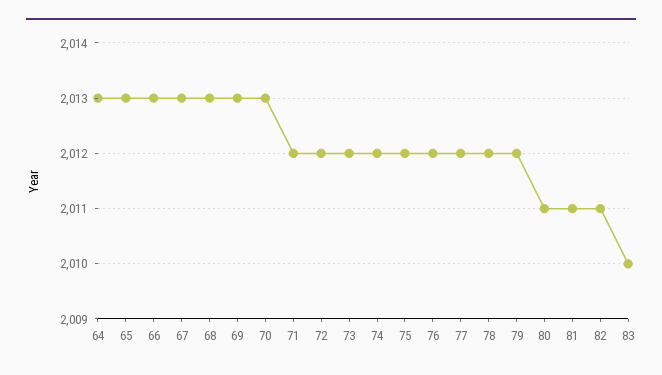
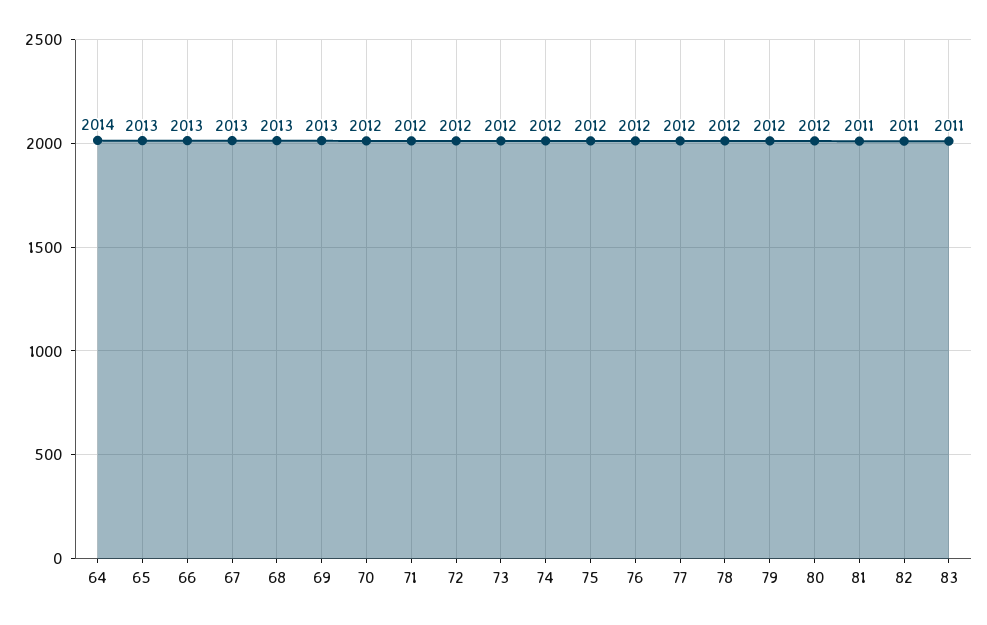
64: 2013 -> 2014
70: 2013 -> 2012
80: 2011 -> 2012
83: 2010 -> 2011

